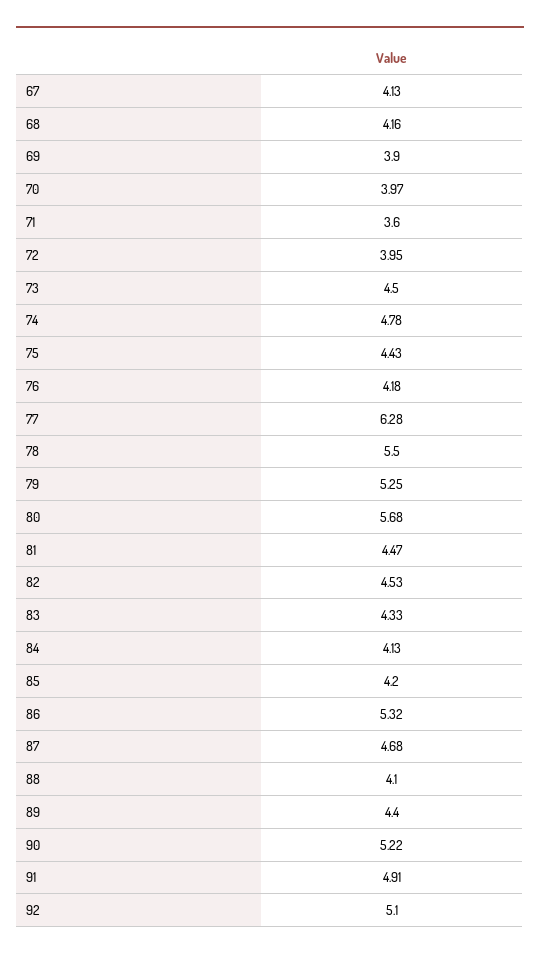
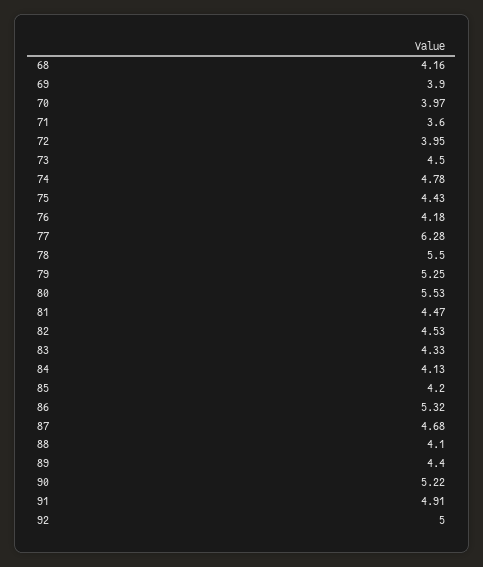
67: 4.13 -> none
80: 5.68 -> 5.53
92: 5.1 -> 5

